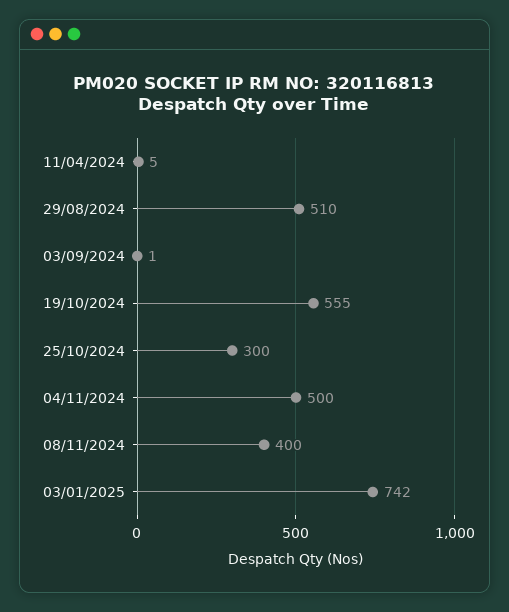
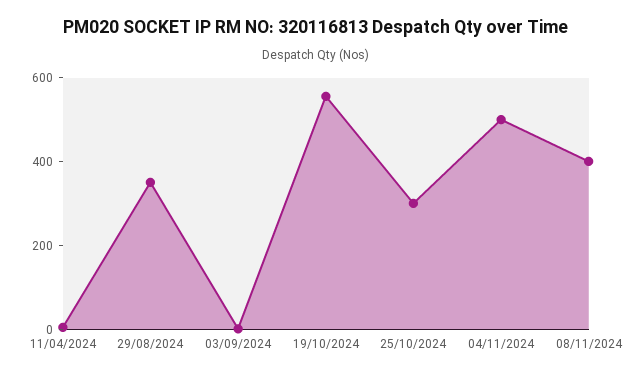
29/08/2024: 510 -> 350
03/01/2025: 742 -> none

